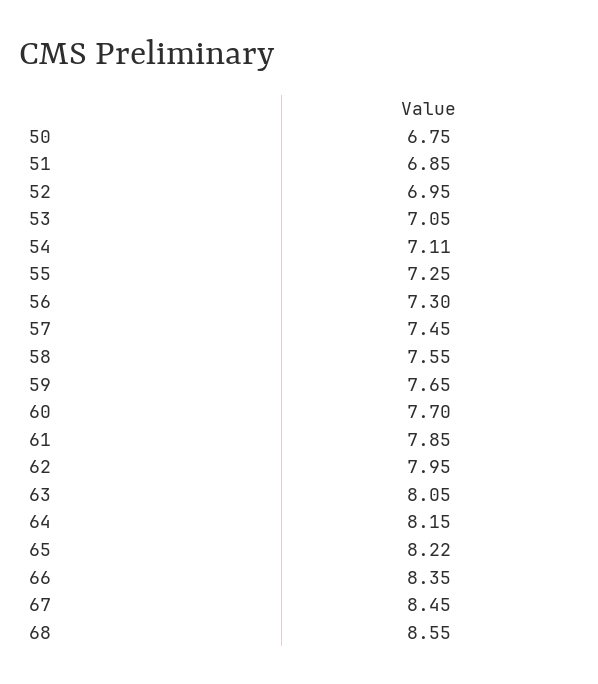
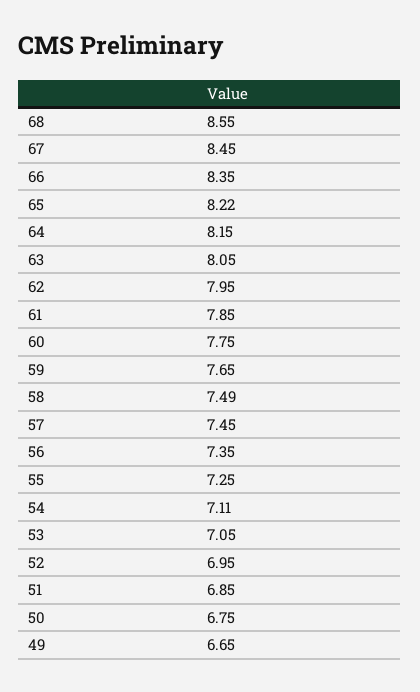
56: 7.3 -> 7.35
58: 7.55 -> 7.49
60: 7.7 -> 7.75
49: none -> 6.65

